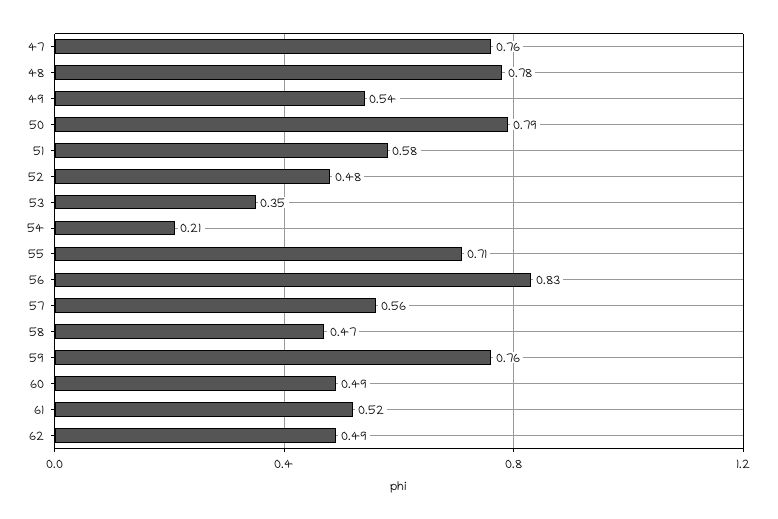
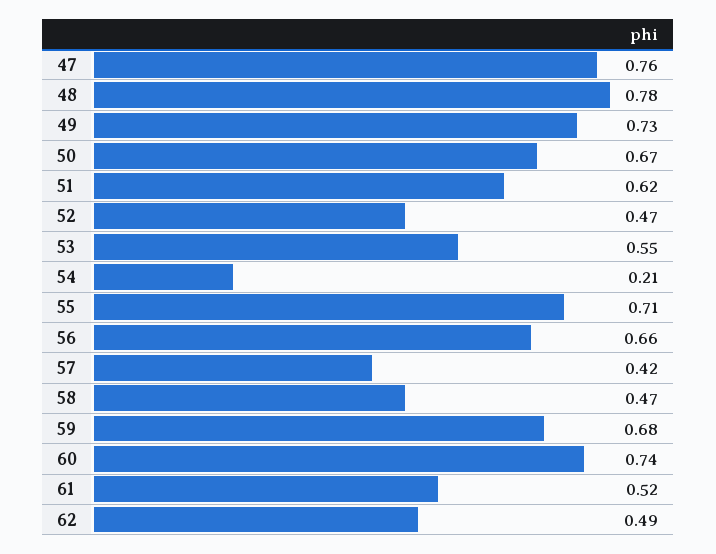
49: 0.54 -> 0.73
50: 0.79 -> 0.67
51: 0.58 -> 0.62
52: 0.48 -> 0.47
53: 0.35 -> 0.55
56: 0.83 -> 0.66
57: 0.56 -> 0.42
59: 0.76 -> 0.68
60: 0.49 -> 0.74

